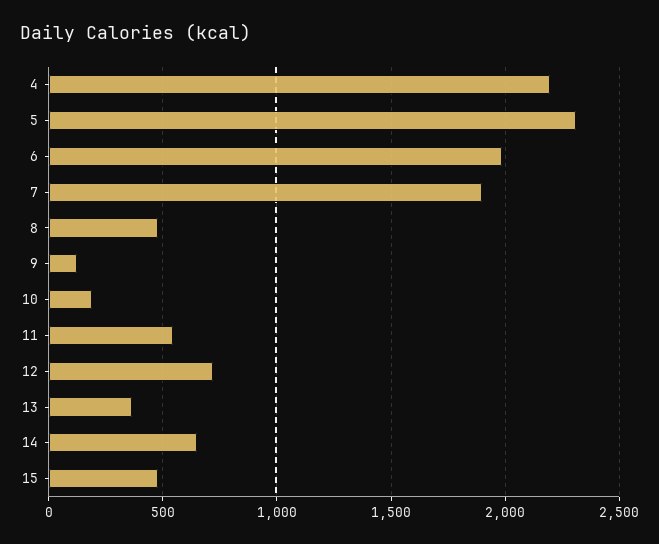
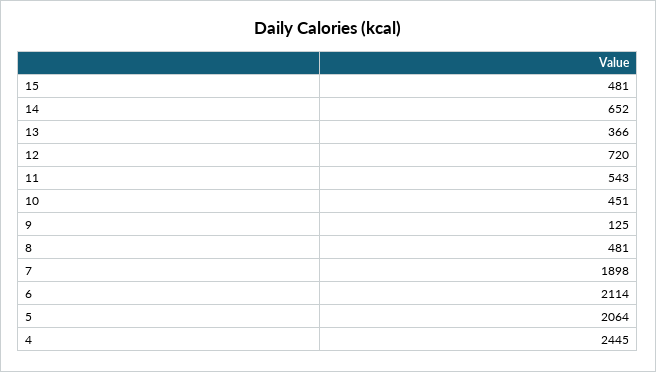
4: 2200 -> 2445
5: 2300 -> 2064
6: 2000 -> 2114
10: 200 -> 451

